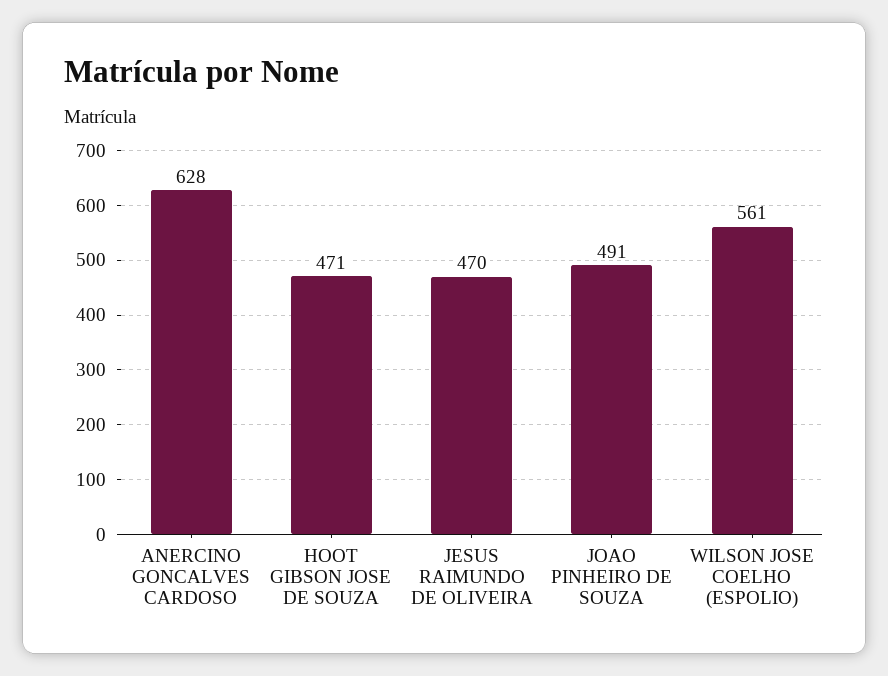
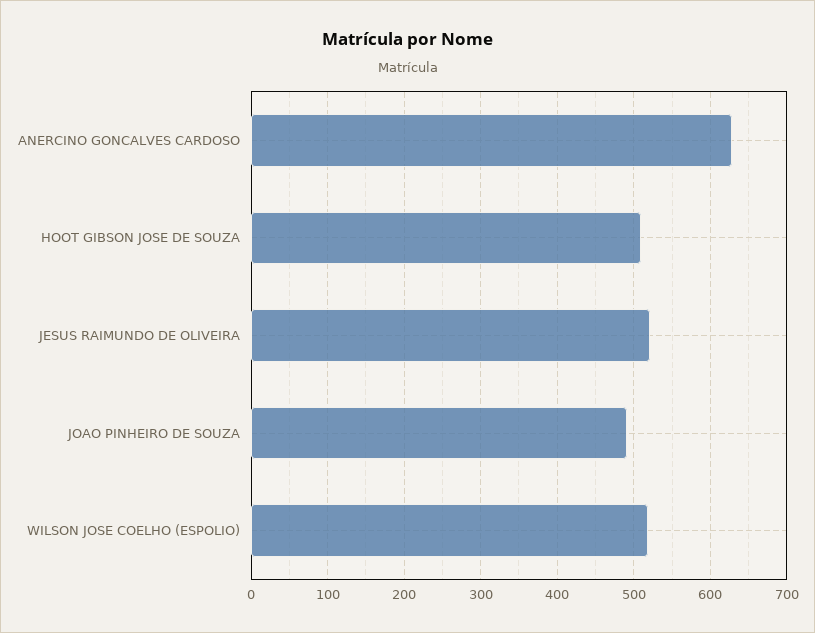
HOOT GIBSON JOSE DE SOUZA: 471 -> 510
JESUS RAIMUNDO DE OLIVEIRA: 470 -> 520
WILSON JOSE COELHO (ESPOLIO): 561 -> 520

